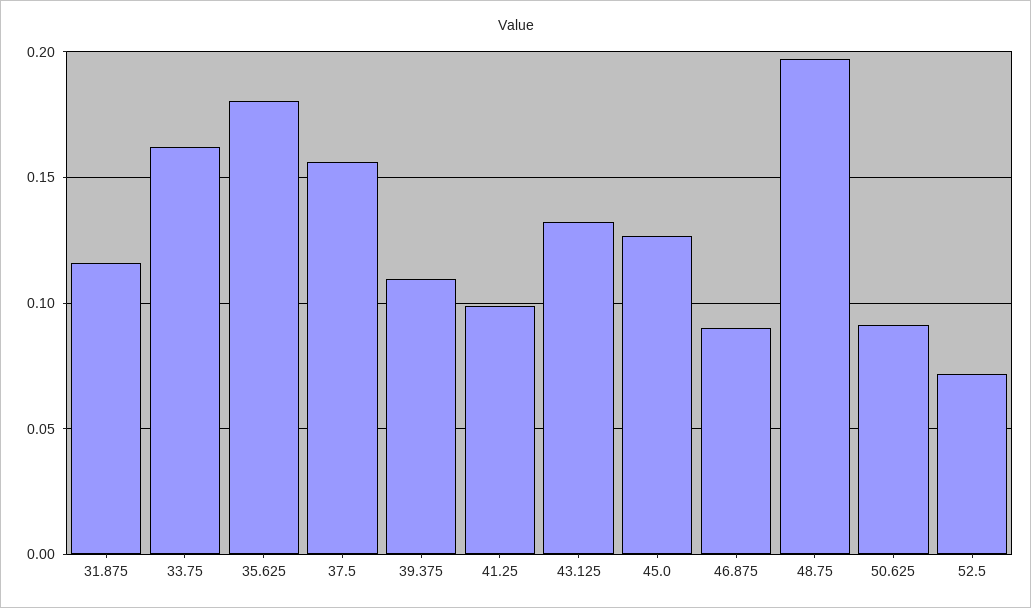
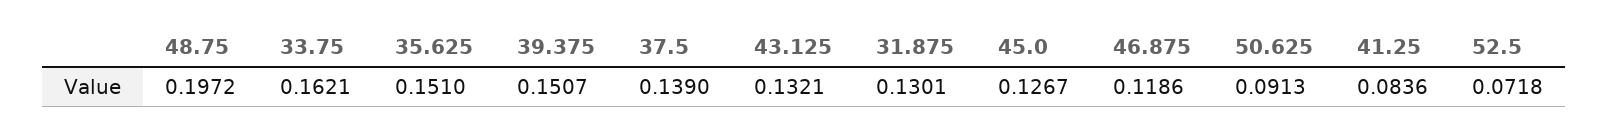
31.875: 0.115 -> 0.1301
35.625: 0.18 -> 0.151
37.5: 0.155 -> 0.139
39.375: 0.11 -> 0.1507
41.25: 0.1 -> 0.0836
46.875: 0.09 -> 0.1186

